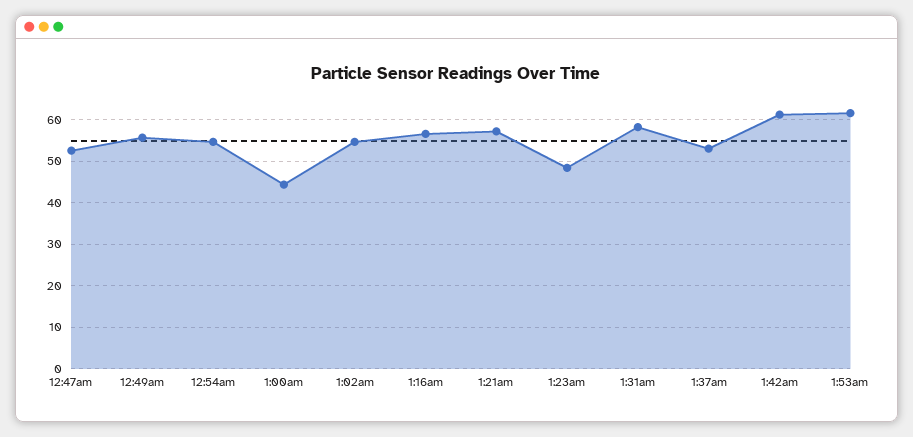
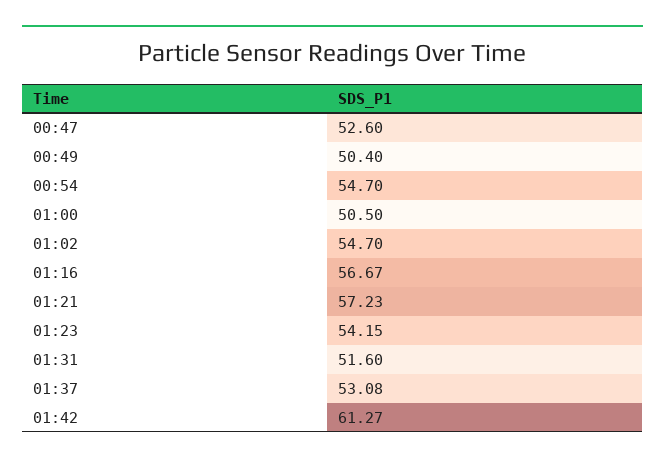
12:49am: 56 -> 50.4
1:00am: 44 -> 50.5
1:23am: 48 -> 54.15
1:31am: 58 -> 51.6
1:53am: 62 -> none

